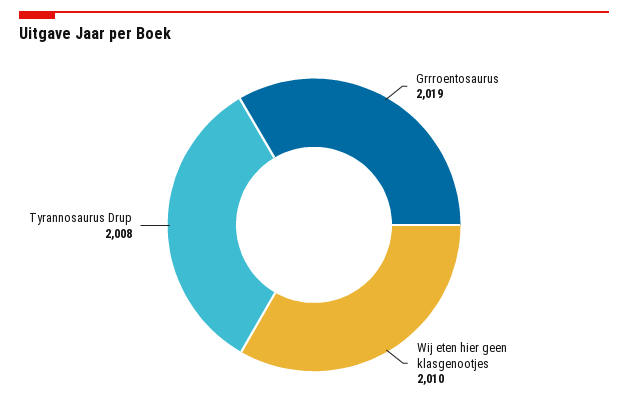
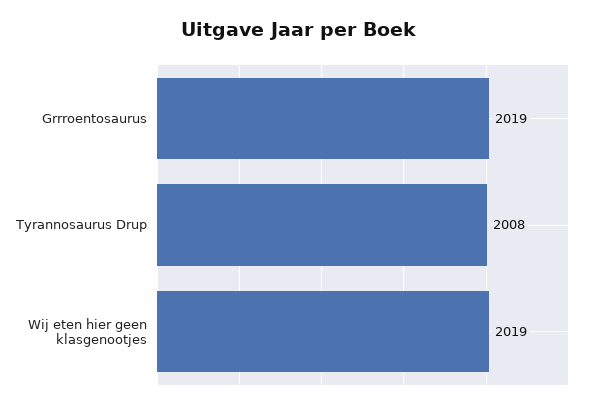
Wij eten hier geen klasgenootjes: 2010 -> 2019

